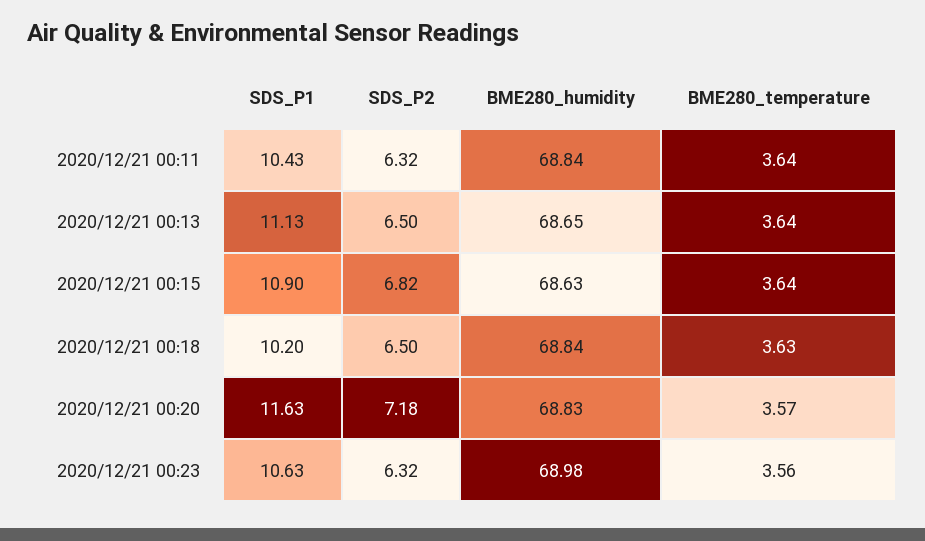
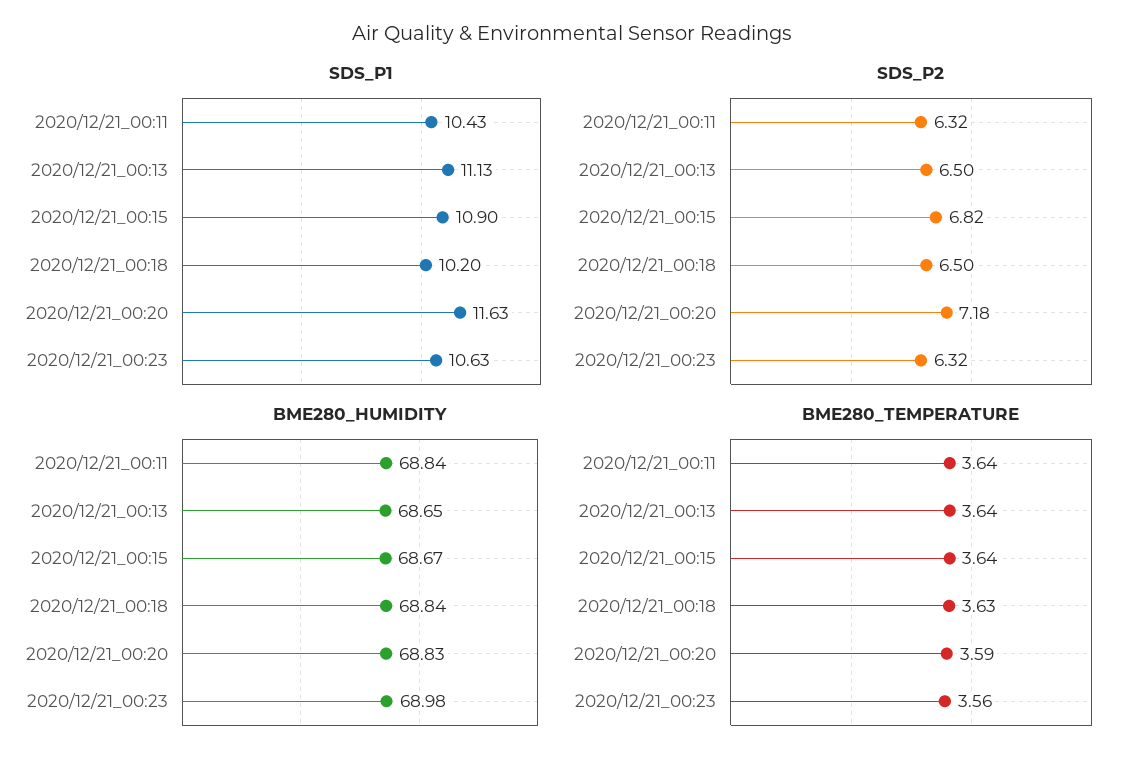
BME280_humidity, 2020/12/21 00:15: 68.63 -> 68.67
BME280_temperature, 2020/12/21 00:20: 3.57 -> 3.59

